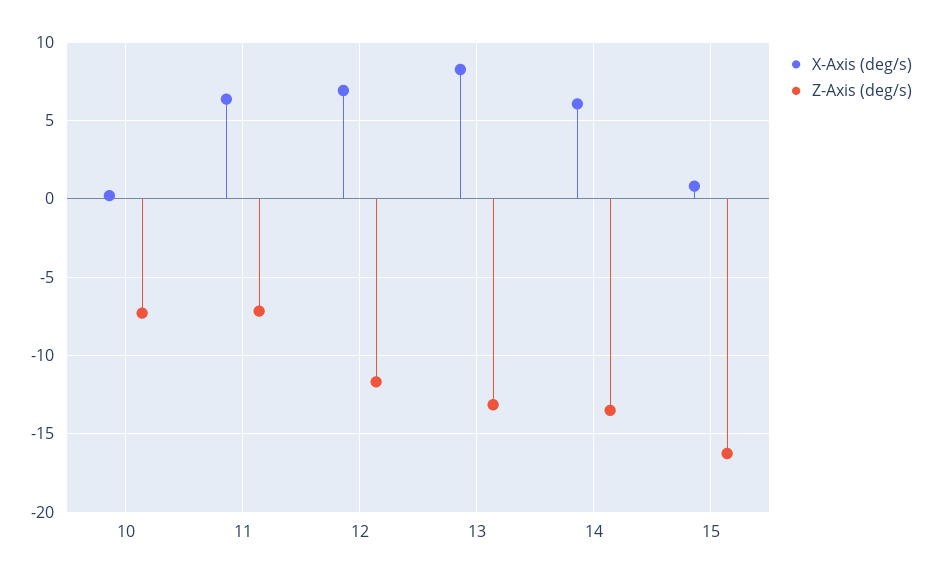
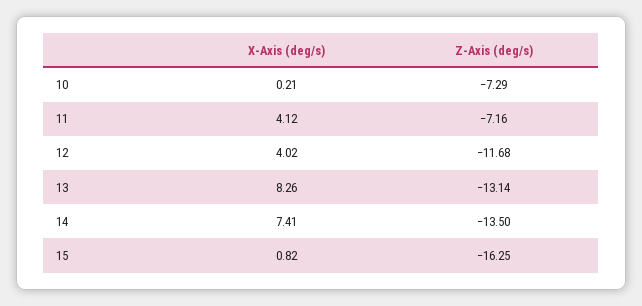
X-Axis (deg/s), 11: 6.5 -> 4.12
X-Axis (deg/s), 12: 7 -> 4.02
X-Axis (deg/s), 14: 6 -> 7.41

